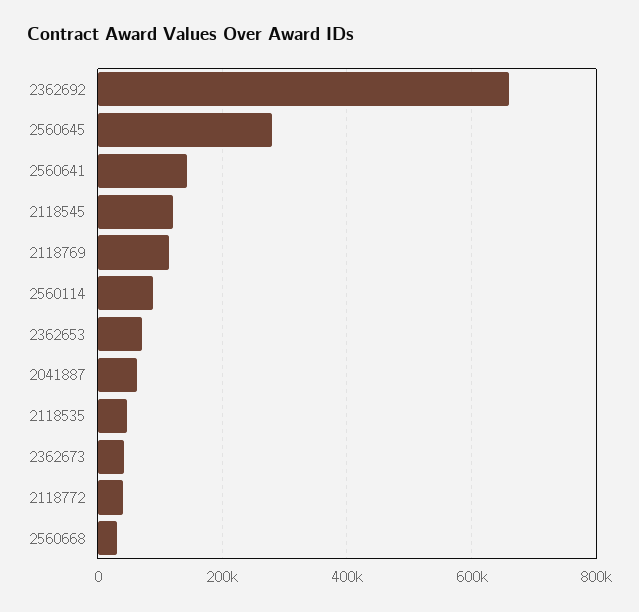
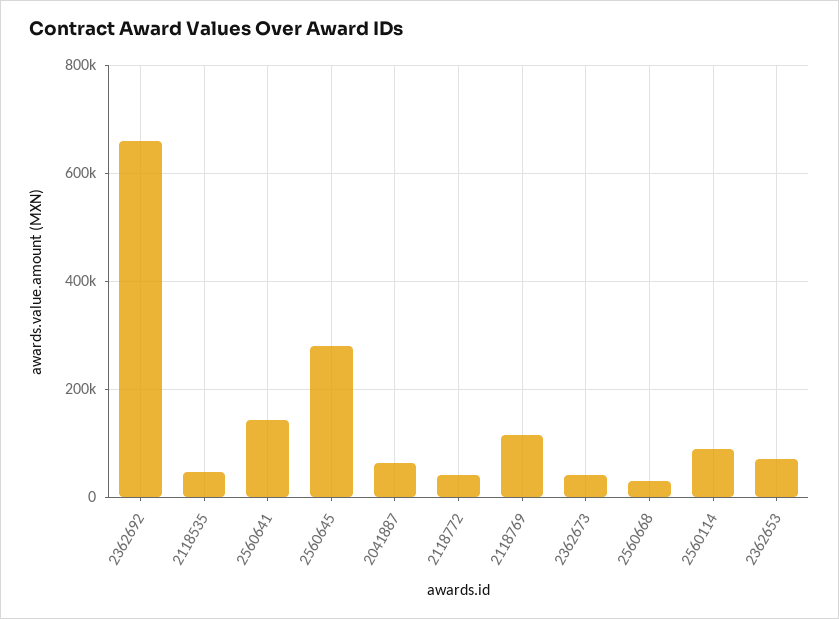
2118545: 120000 -> none

